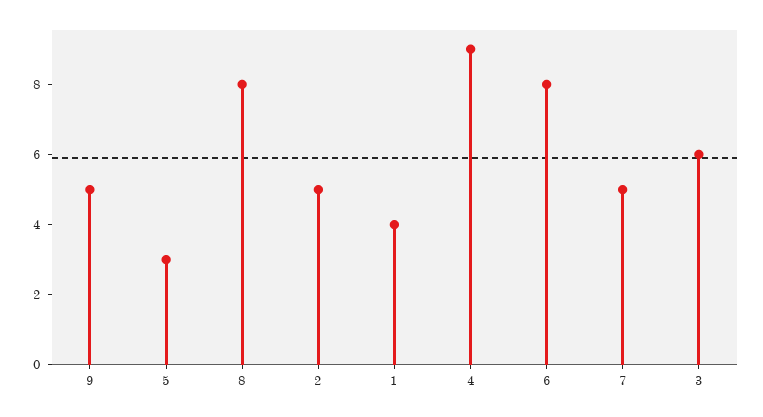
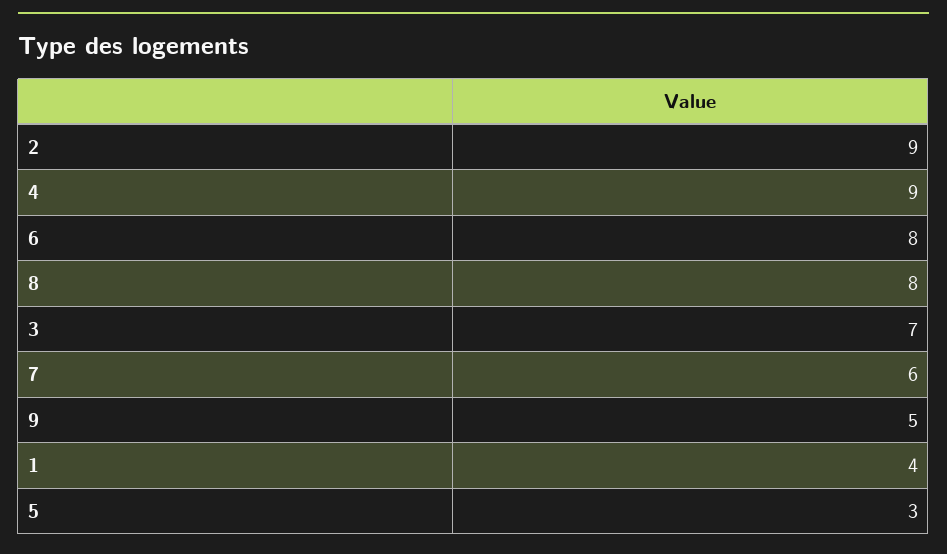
2: 5 -> 9
7: 5 -> 6
3: 6 -> 7

